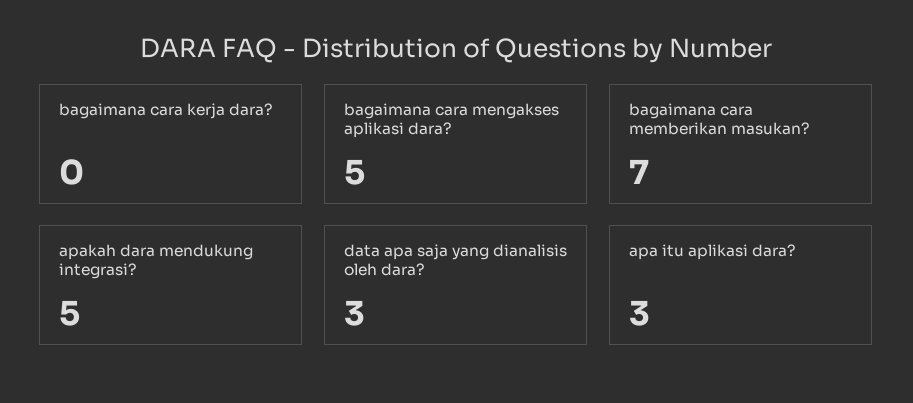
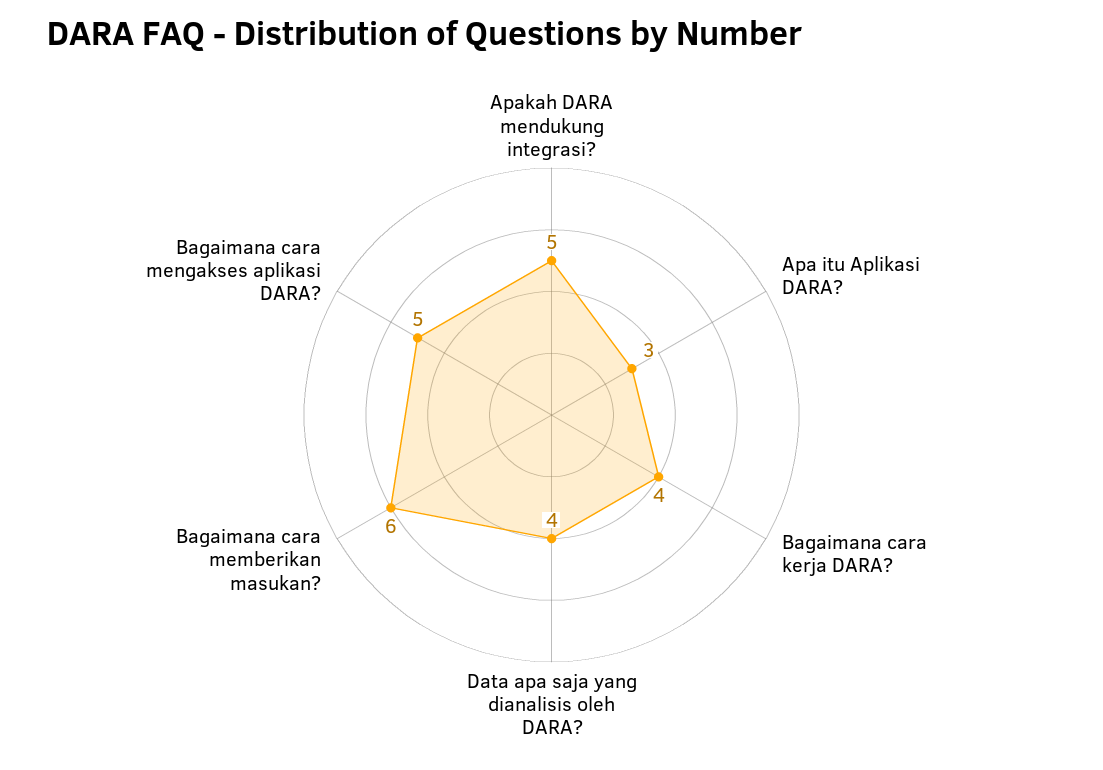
bagaimana cara kerja dara?: 0 -> 4
bagaimana cara memberikan masukan?: 7 -> 6
data apa saja yang dianalisis oleh dara?: 3 -> 4

